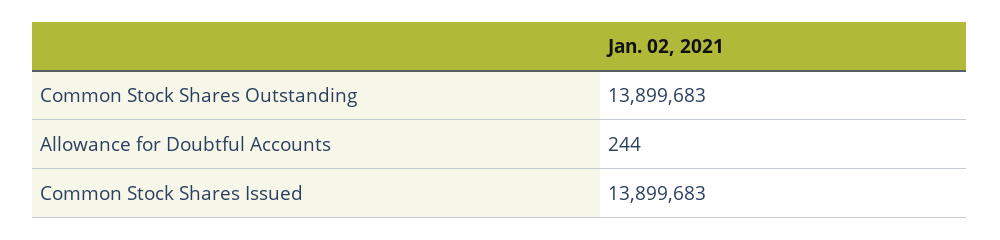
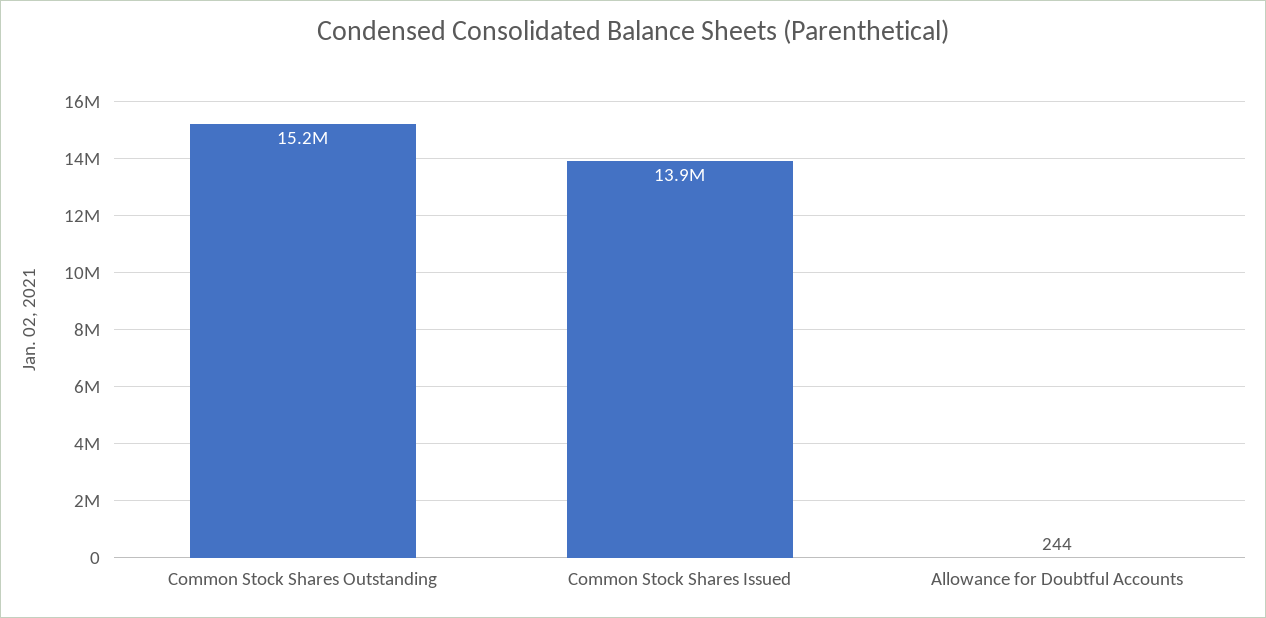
Common Stock Shares Outstanding: 13899683 -> 15200000

